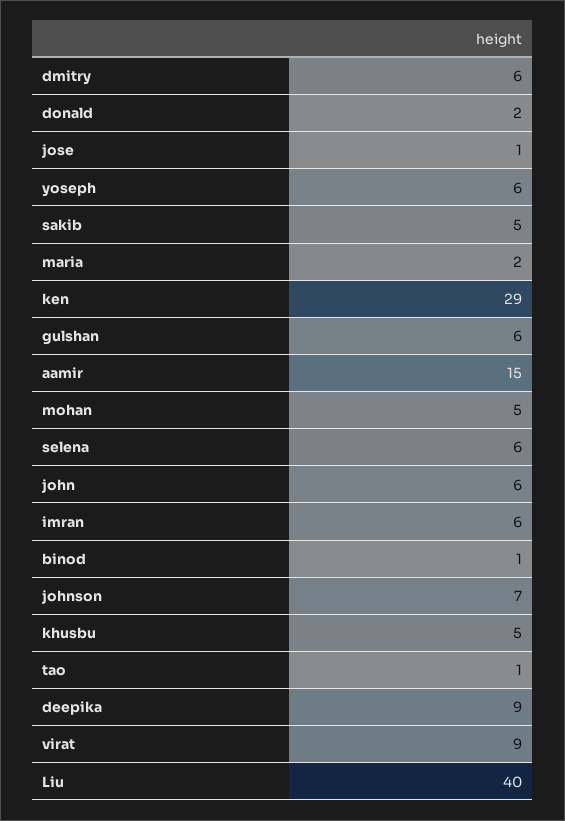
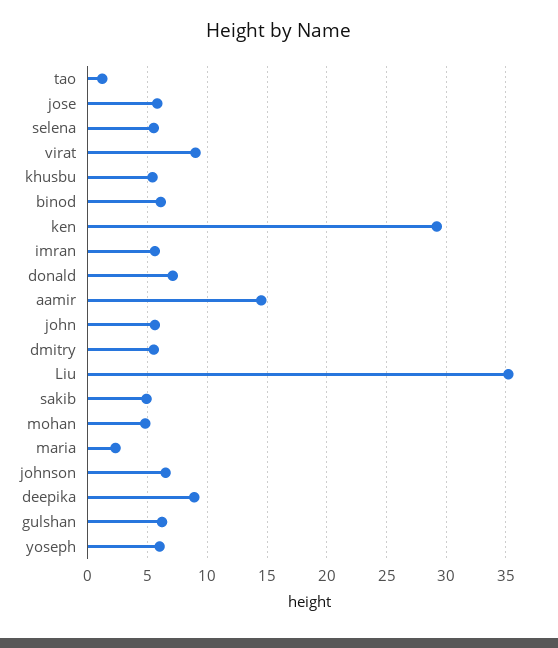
donald: 2 -> 7
jose: 1 -> 6
binod: 1 -> 6
Liu: 40 -> 35

